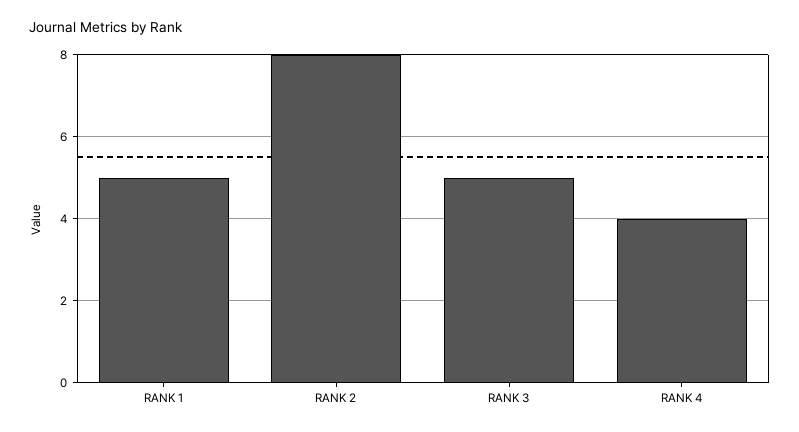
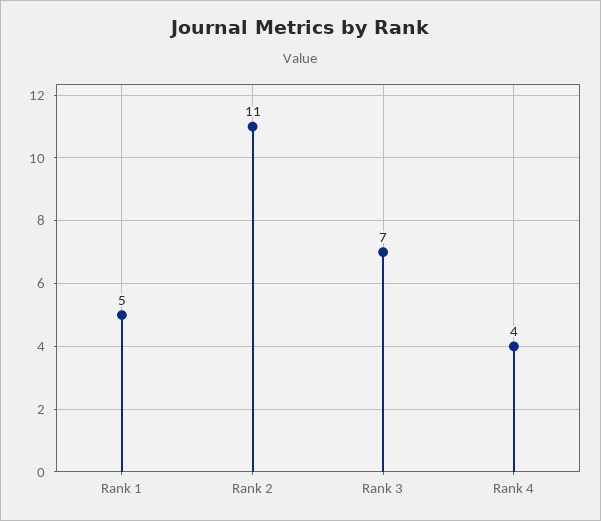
RANK 2: 8 -> 11
RANK 3: 5 -> 7

